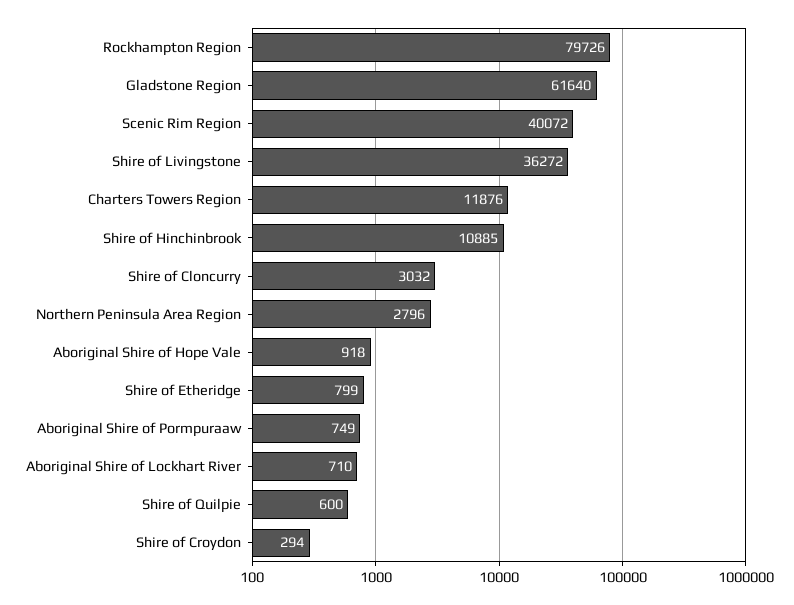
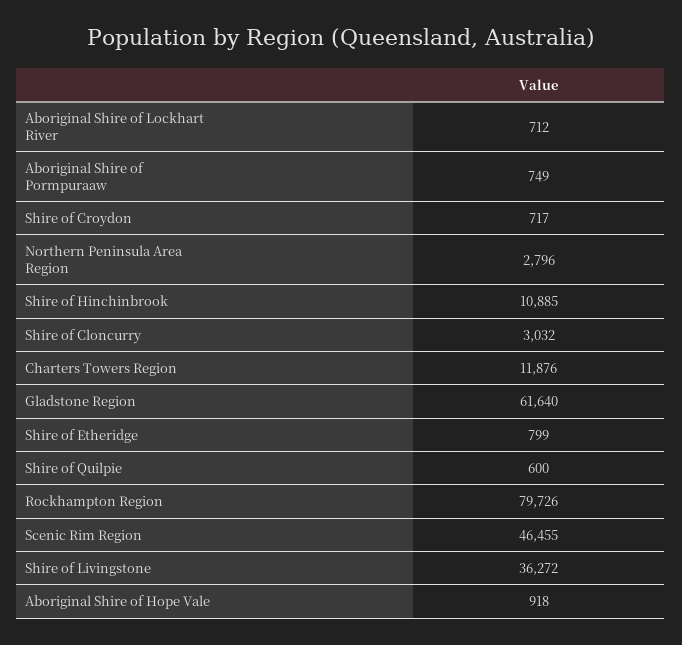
Scenic Rim Region: 40072 -> 46455
Aboriginal Shire of Lockhart River: 710 -> 712
Shire of Croydon: 294 -> 717

